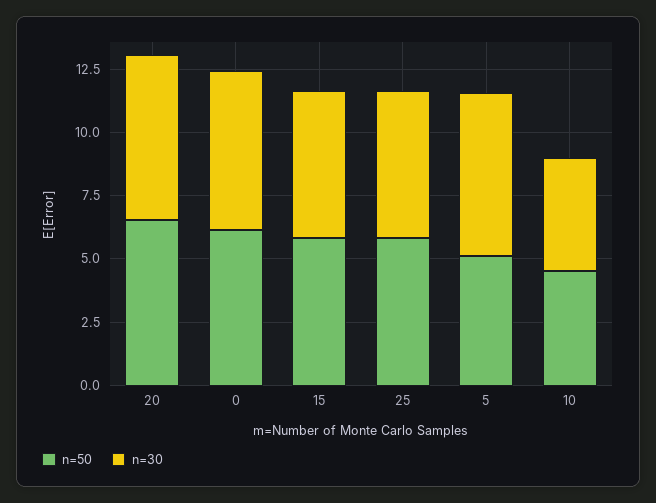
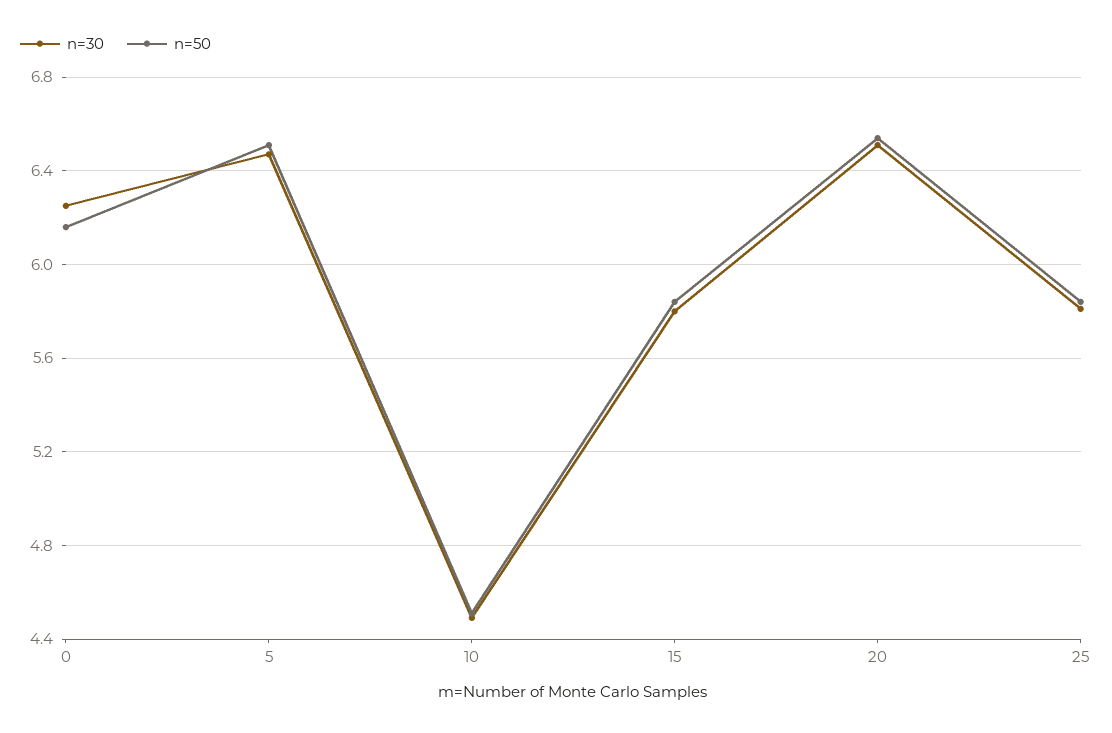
n=50, 5: 5 -> 6.5

